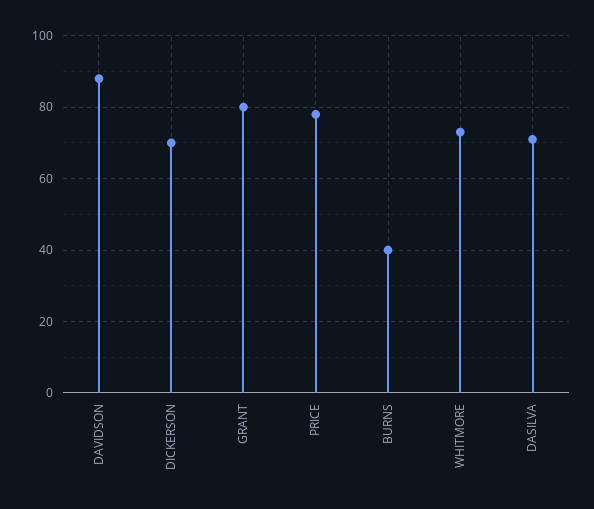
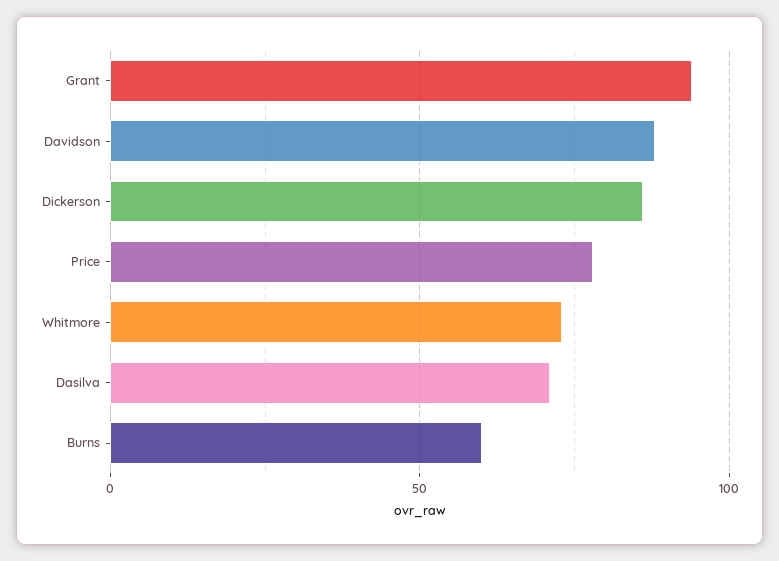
DICKERSON: 70 -> 85
GRANT: 80 -> 95
BURNS: 40 -> 60

